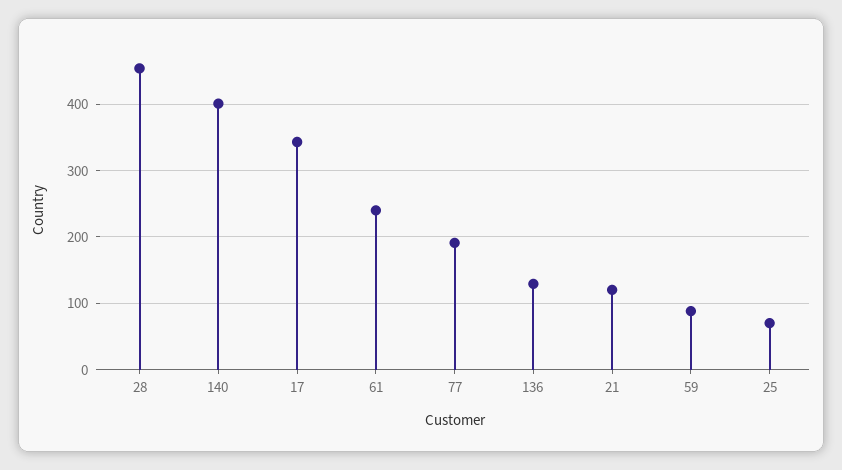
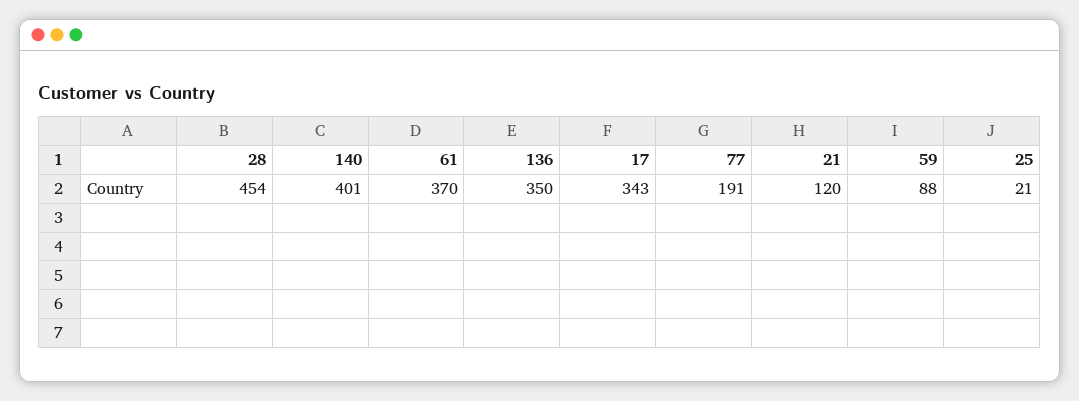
61: 240 -> 370
136: 130 -> 350
25: 70 -> 21

